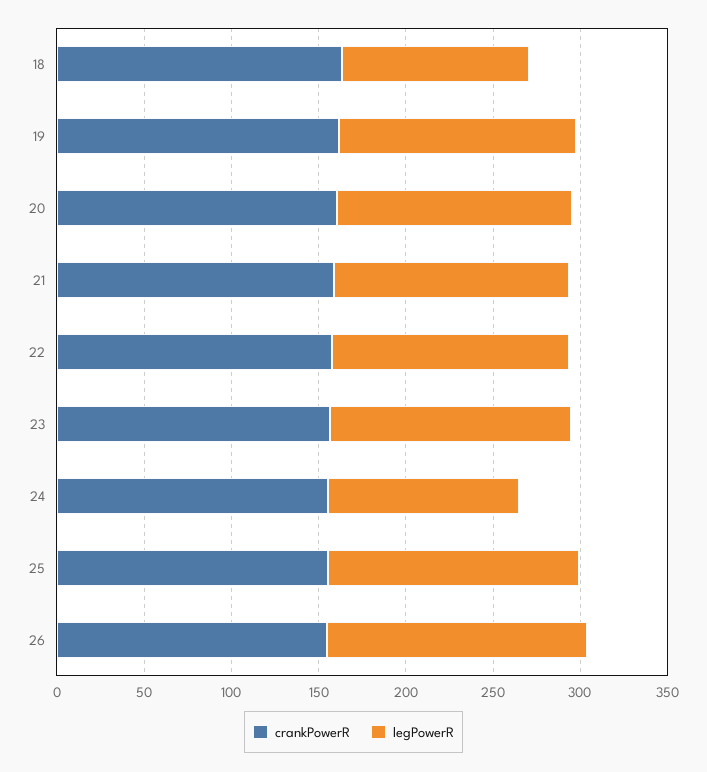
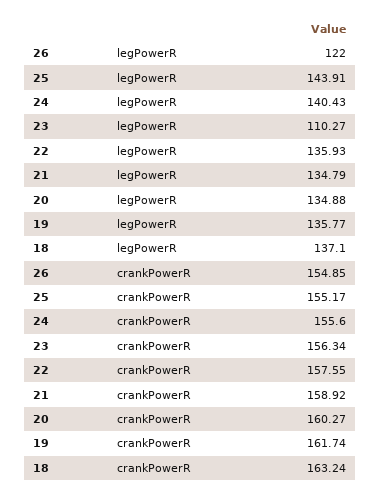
legPowerR, 18: 110 -> 137.1
legPowerR, 23: 140 -> 110.27
legPowerR, 24: 110 -> 140.43
legPowerR, 26: 150 -> 122

